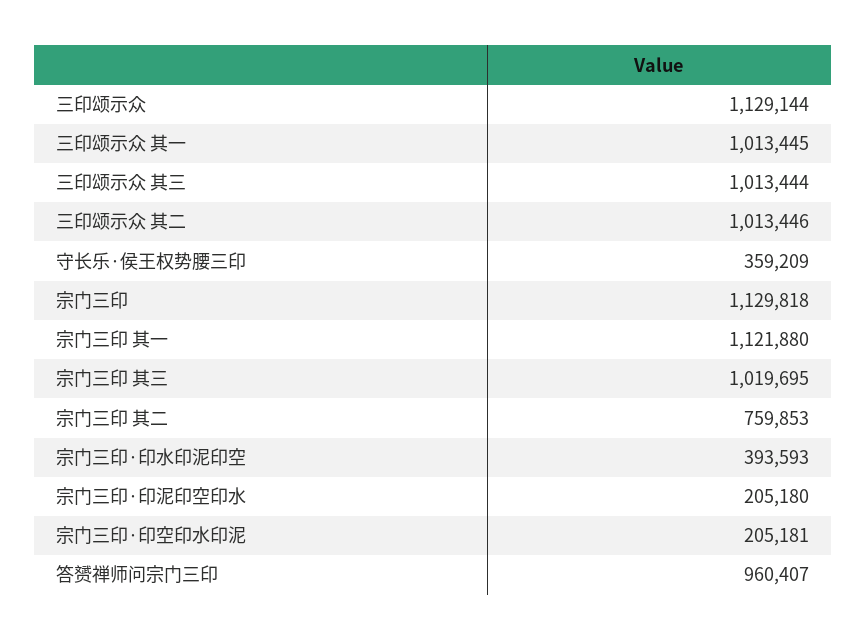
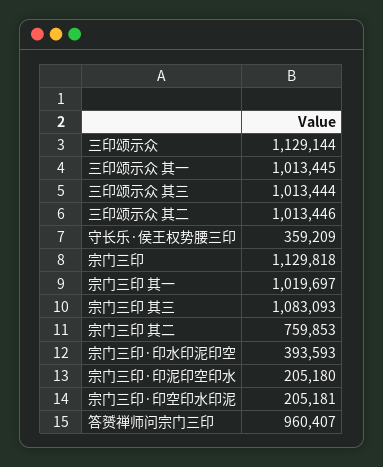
宗门三印 其一: 1121880 -> 1019697
宗门三印 其三: 1019695 -> 1083093

